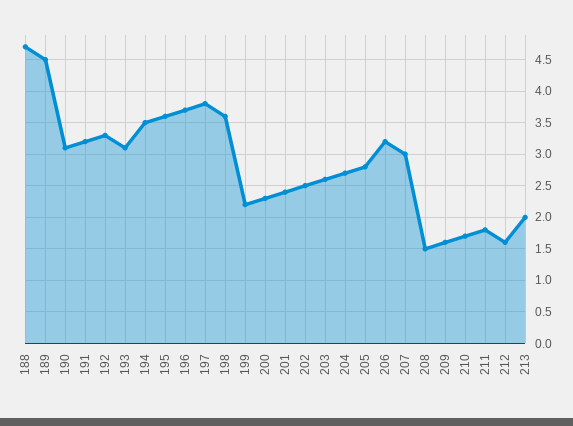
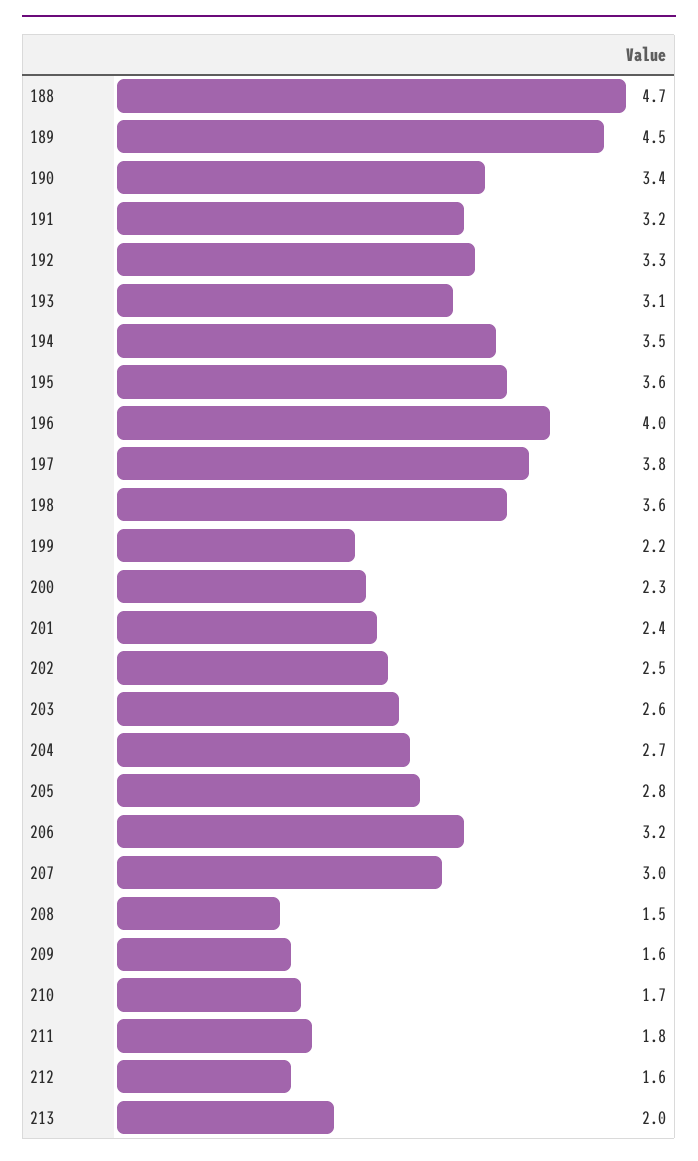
190: 3.1 -> 3.4
196: 3.7 -> 4

